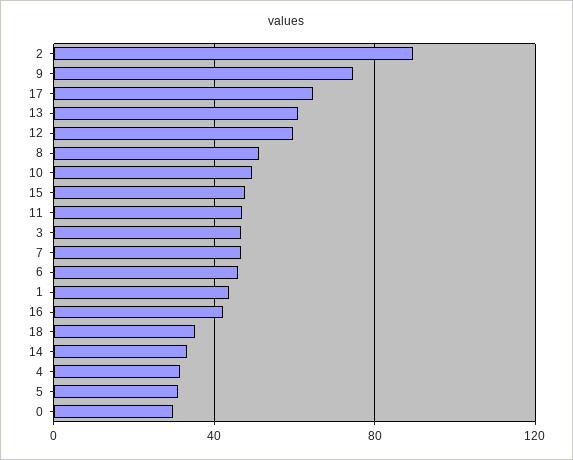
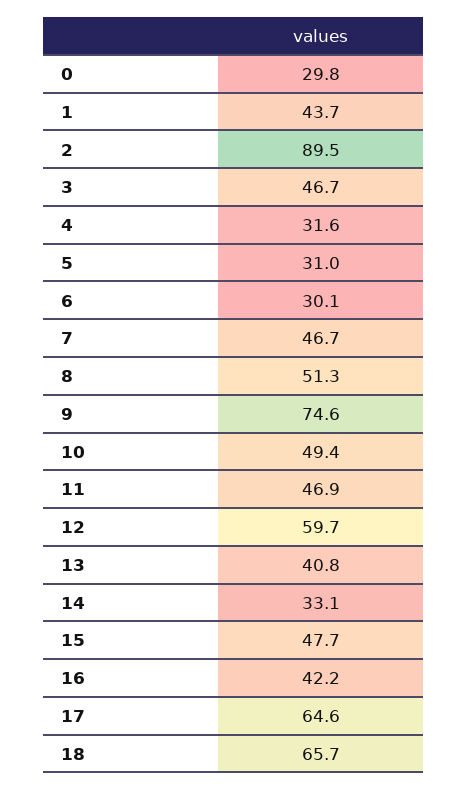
13: 60 -> 40.8
6: 45 -> 30.1
18: 35 -> 65.7

